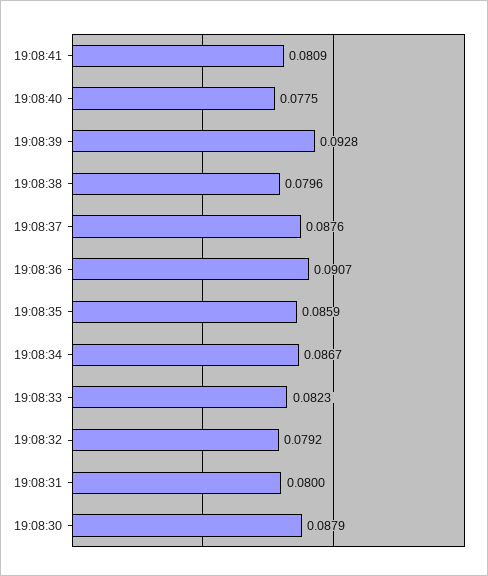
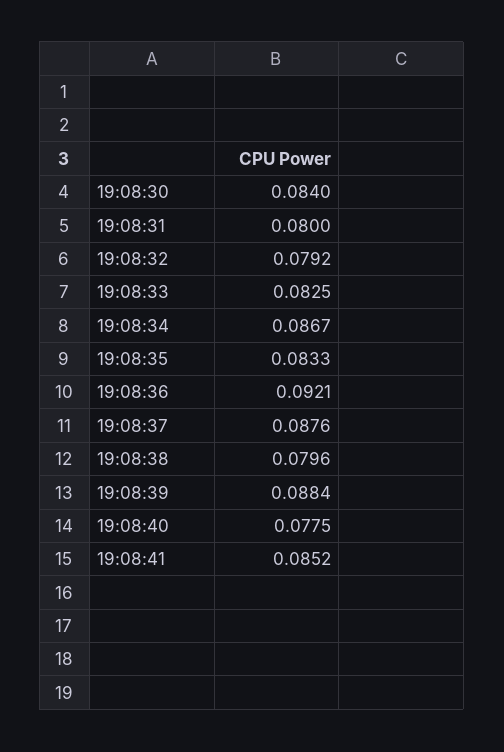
19:08:41: 0.0809 -> 0.0852
19:08:39: 0.0928 -> 0.0884
19:08:36: 0.0907 -> 0.0921
19:08:35: 0.0859 -> 0.0833
19:08:33: 0.0823 -> 0.0825
19:08:30: 0.0879 -> 0.084

